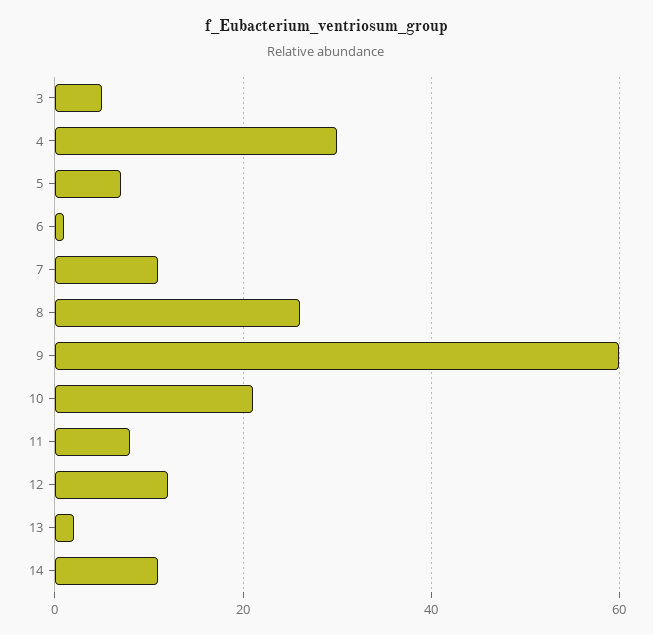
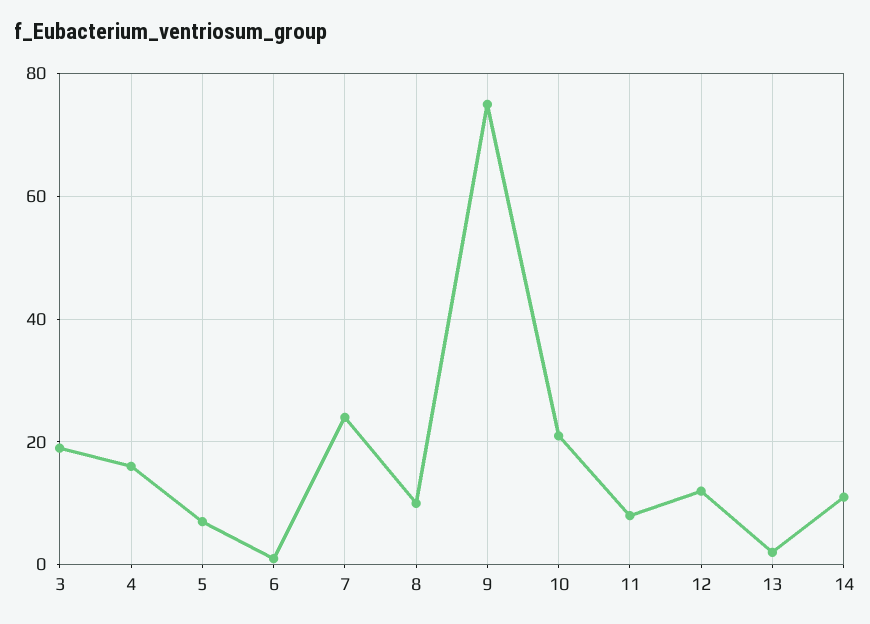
3: 5 -> 20
4: 30 -> 15
7: 10 -> 25
8: 25 -> 10
9: 60 -> 75

